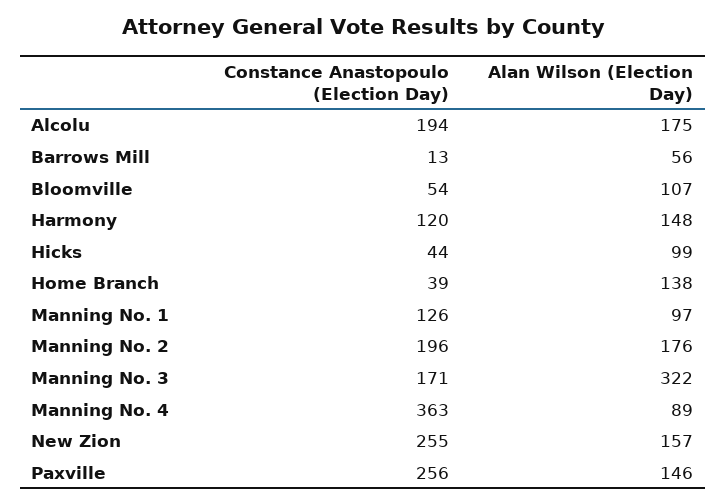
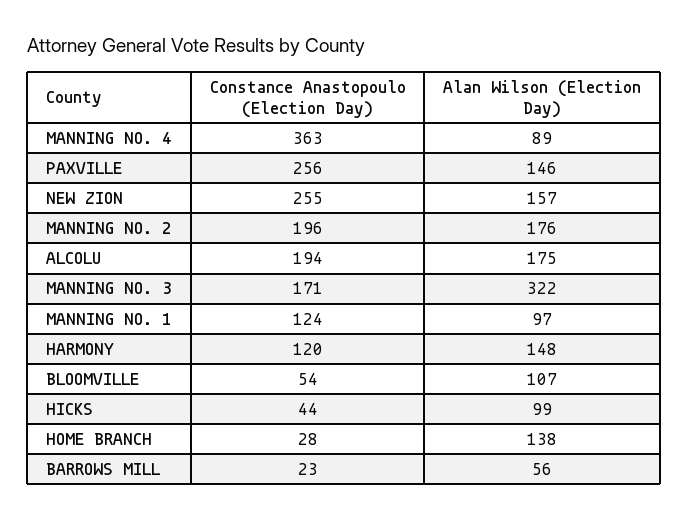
Constance Anastopoulo (Election Day), Barrows Mill: 13 -> 23
Constance Anastopoulo (Election Day), Home Branch: 39 -> 28
Constance Anastopoulo (Election Day), Manning No. 1: 126 -> 124

